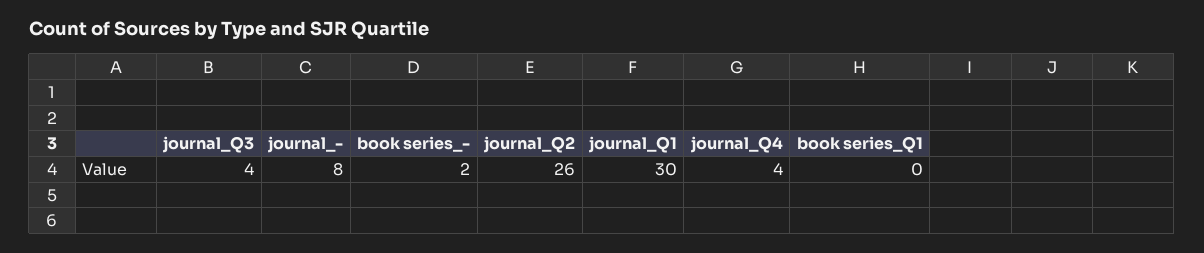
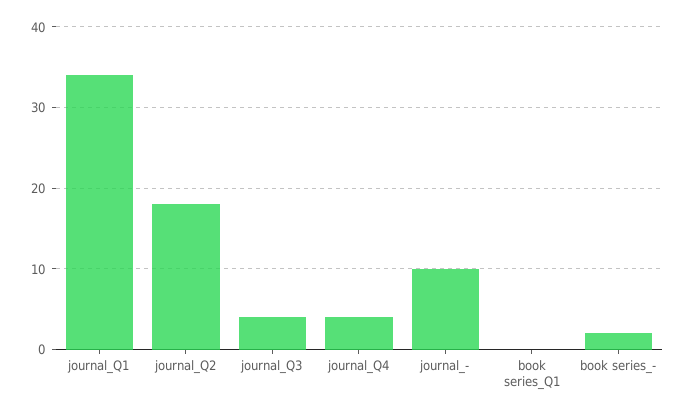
journal_-: 8 -> 10
journal_Q2: 26 -> 18
journal_Q1: 30 -> 34

